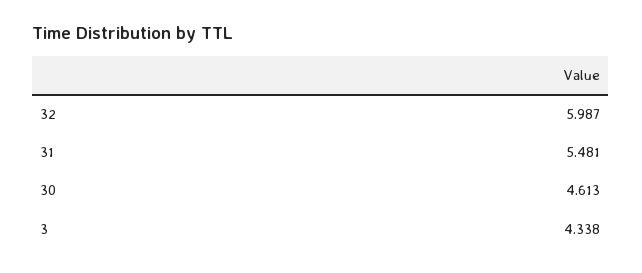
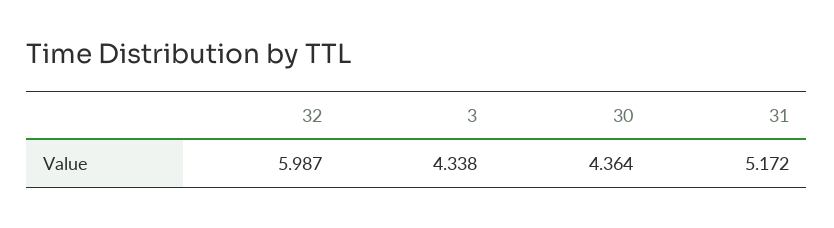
31: 5.481 -> 5.172
30: 4.613 -> 4.364

